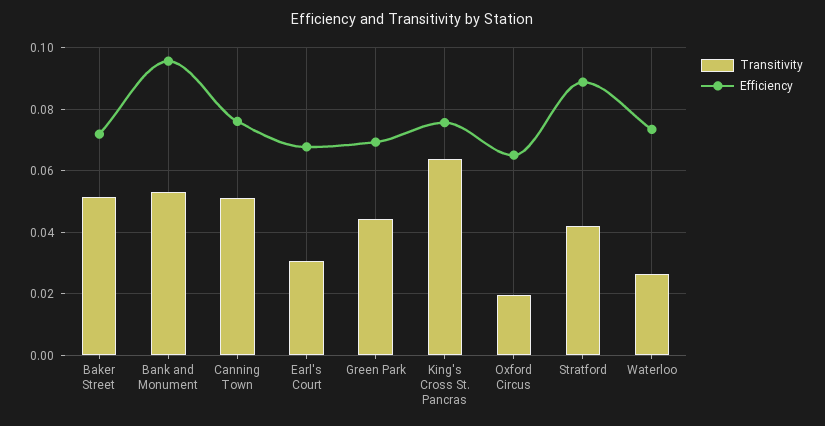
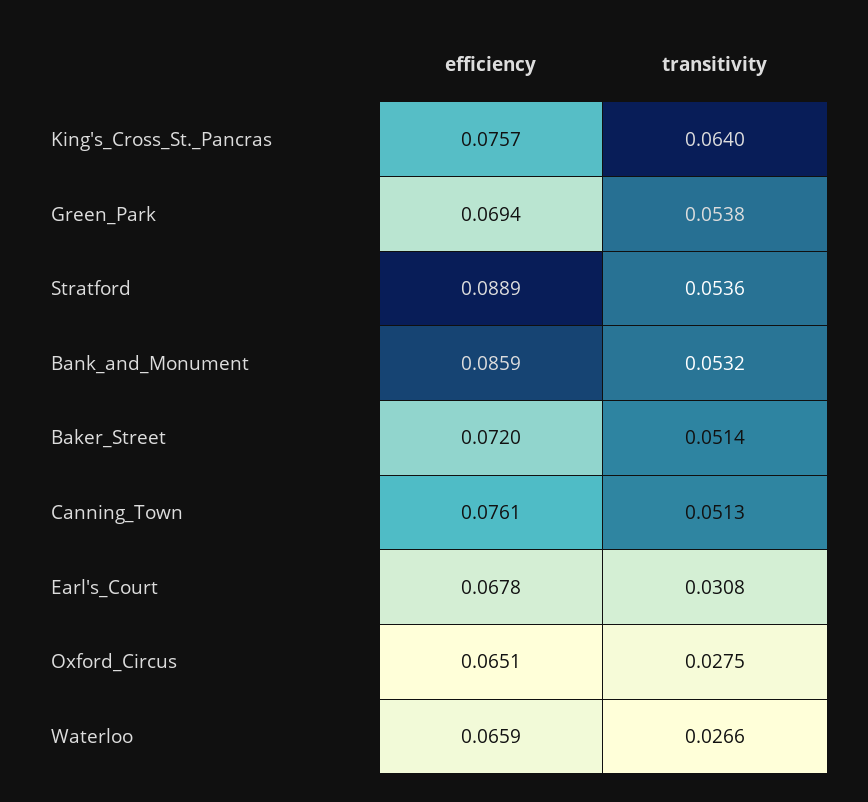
Efficiency, Bank and Monument: 0.096 -> 0.0859
Transitivity, Green Park: 0.044 -> 0.0538
Transitivity, Oxford Circus: 0.02 -> 0.0275
Transitivity, Stratford: 0.042 -> 0.0536
Efficiency, Waterloo: 0.074 -> 0.0659

